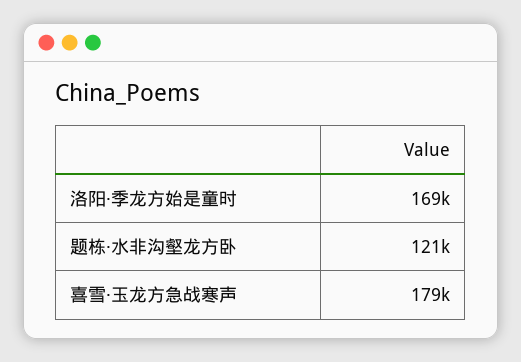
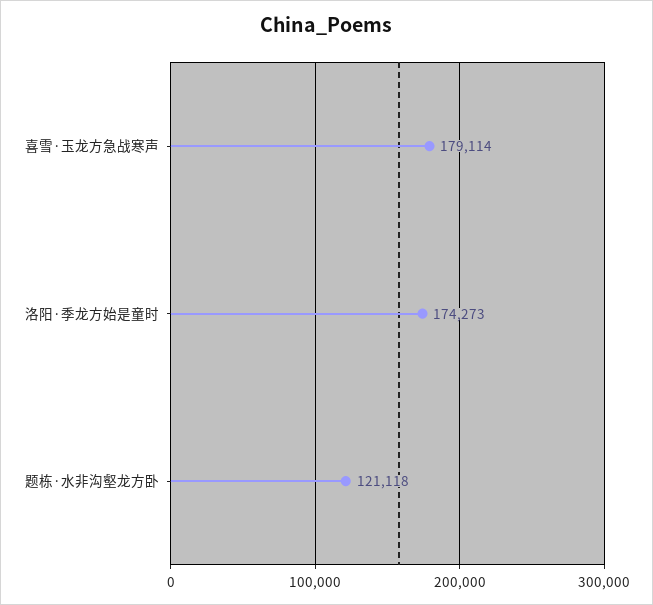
洛阳·季龙方始是童时: 169000 -> 174273

